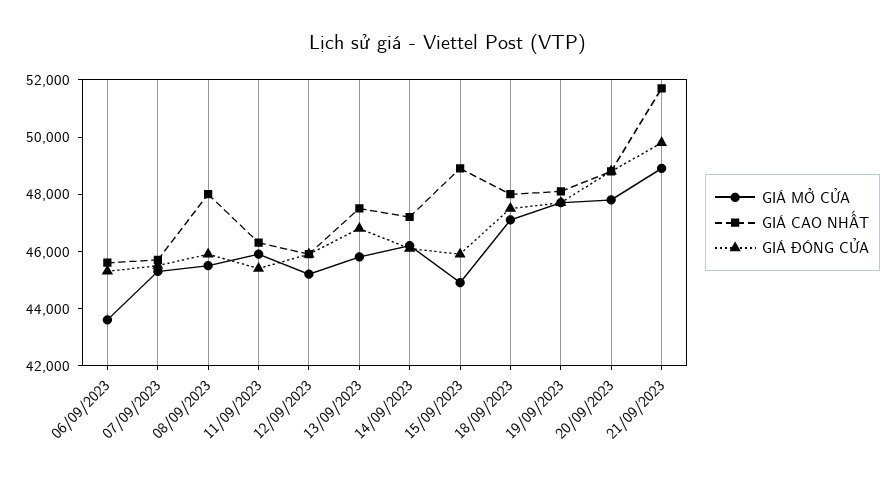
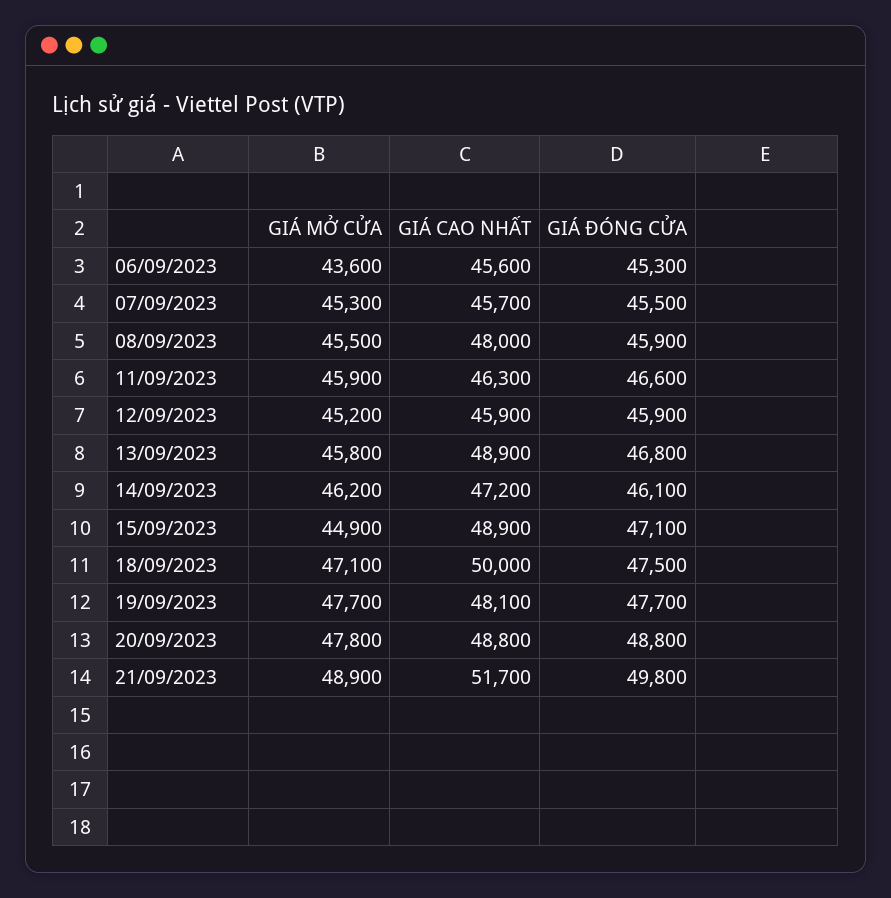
GIÁ ĐÓNG CỬA, 11/09/2023: 45500 -> 46600
GIÁ CAO NHẤT, 13/09/2023: 47500 -> 48900
GIÁ ĐÓNG CỬA, 15/09/2023: 46000 -> 47100
GIÁ CAO NHẤT, 18/09/2023: 48000 -> 50000

